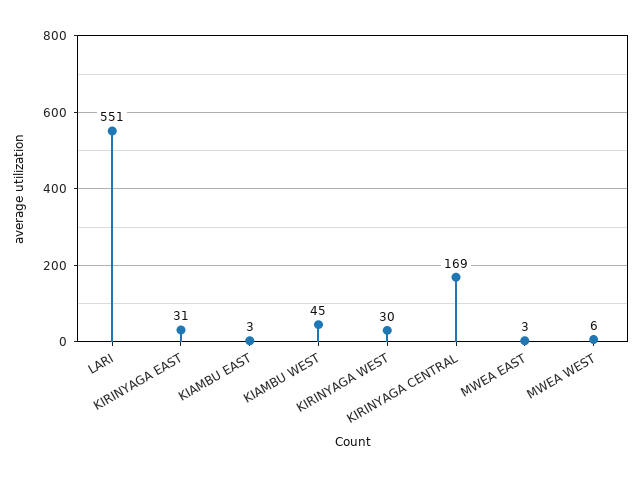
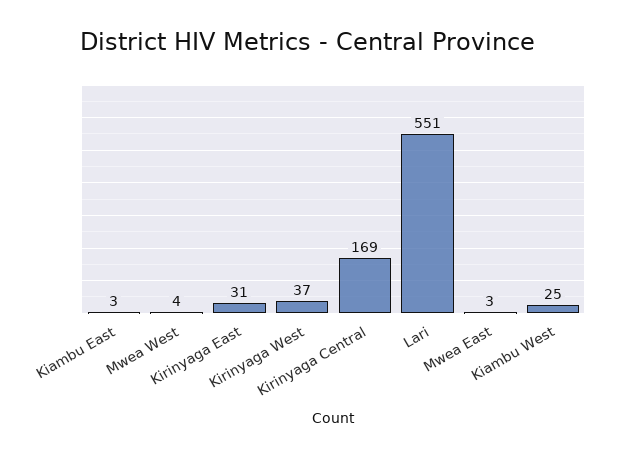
KIAMBU WEST: 45 -> 25
KIRINYAGA WEST: 30 -> 37
MWEA WEST: 6 -> 4

